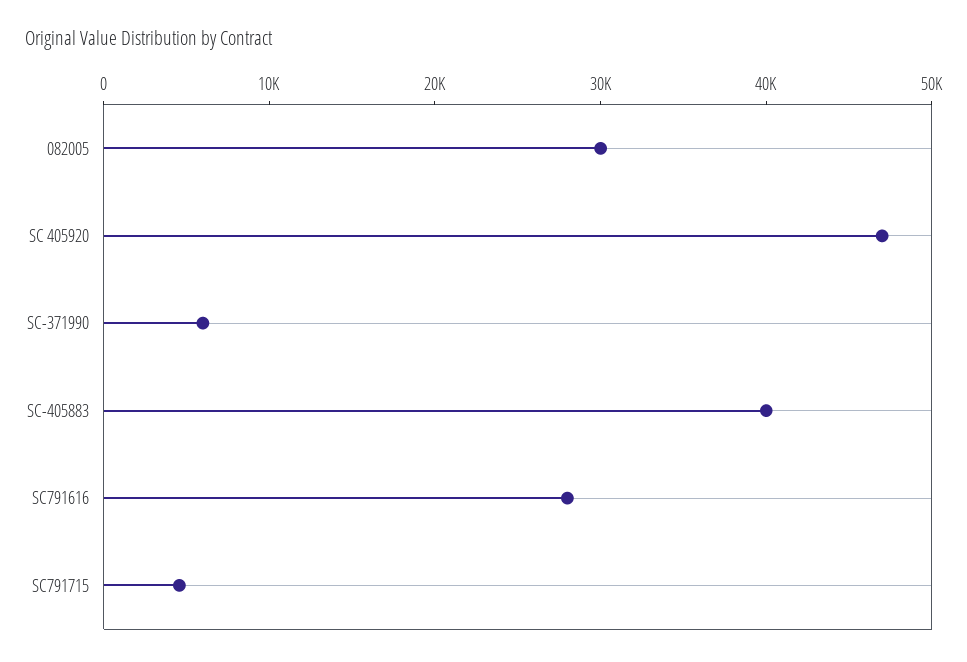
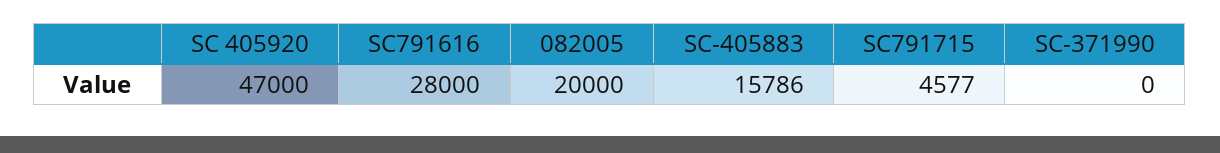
082005: 30000 -> 20000
SC-371990: 6000 -> 0
SC-405883: 40000 -> 15786

